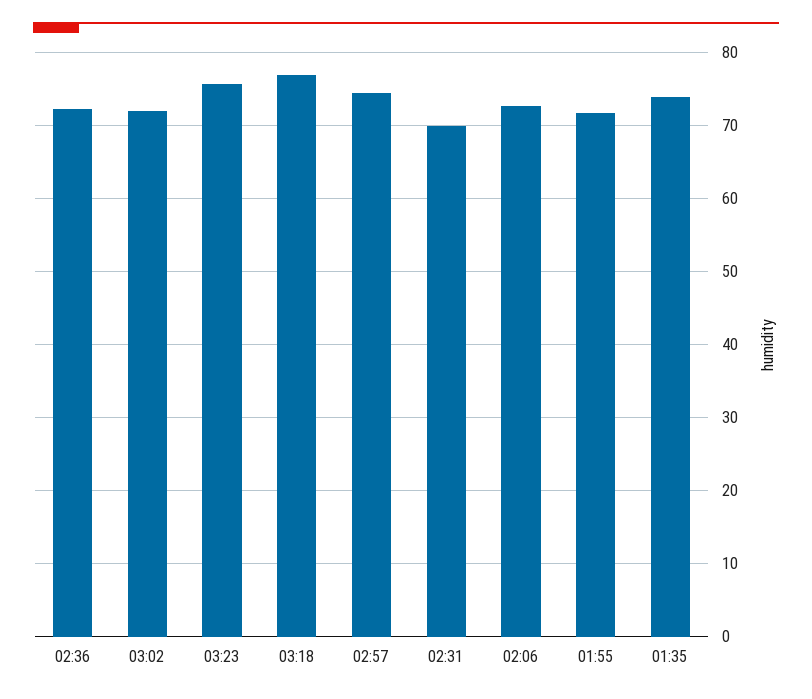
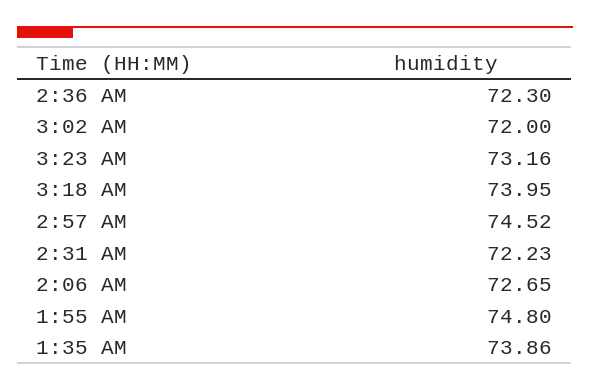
03:23: 76 -> 73.16
03:18: 77 -> 73.95
02:31: 70 -> 72.23
01:55: 72 -> 74.8

